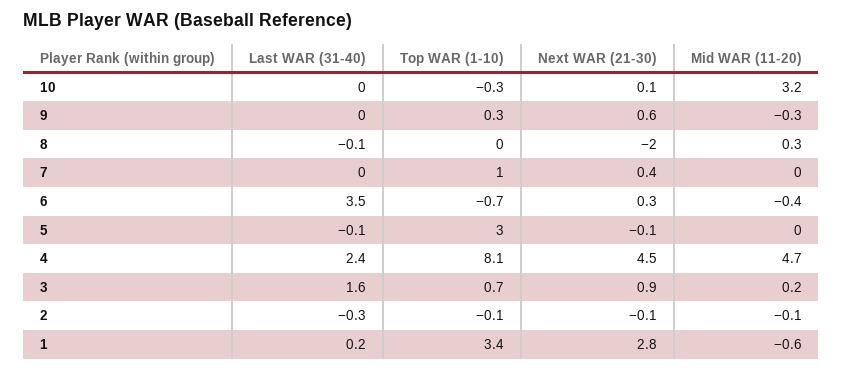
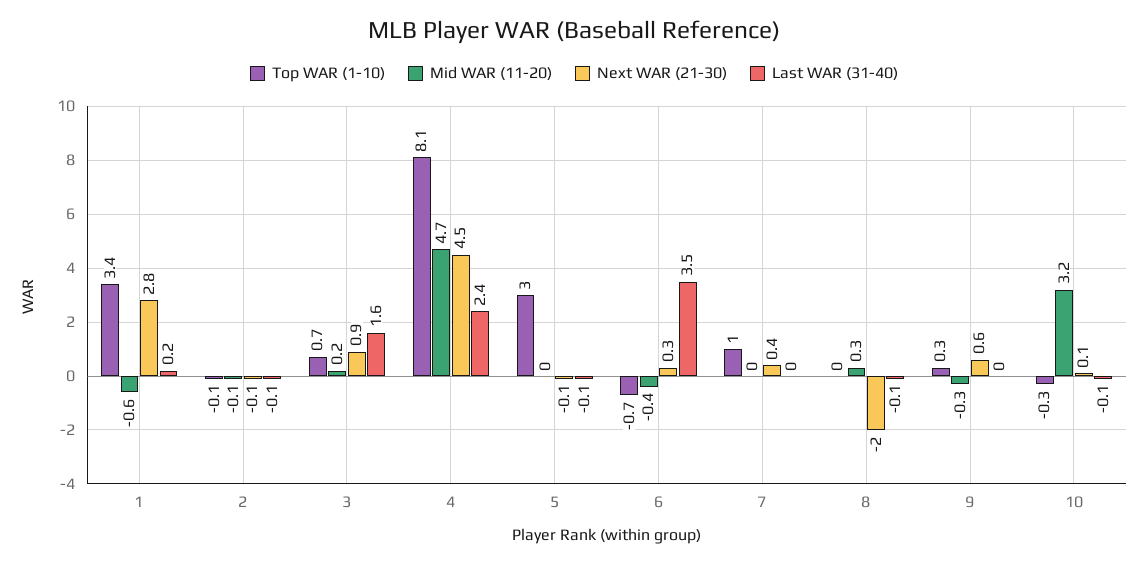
Last WAR (31-40), 10: 0 -> -0.1
Last WAR (31-40), 2: -0.3 -> -0.1

